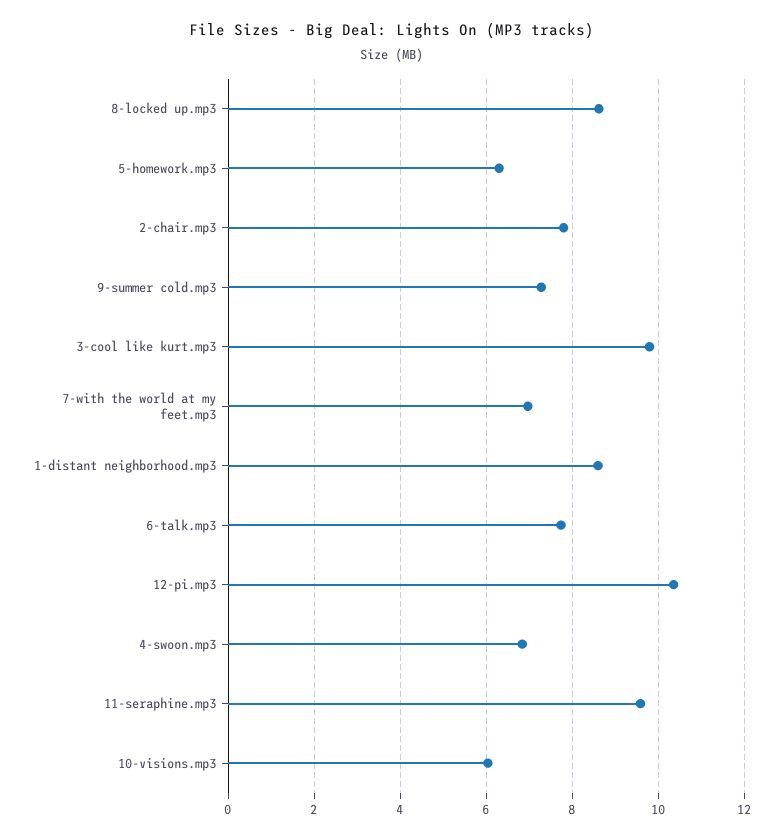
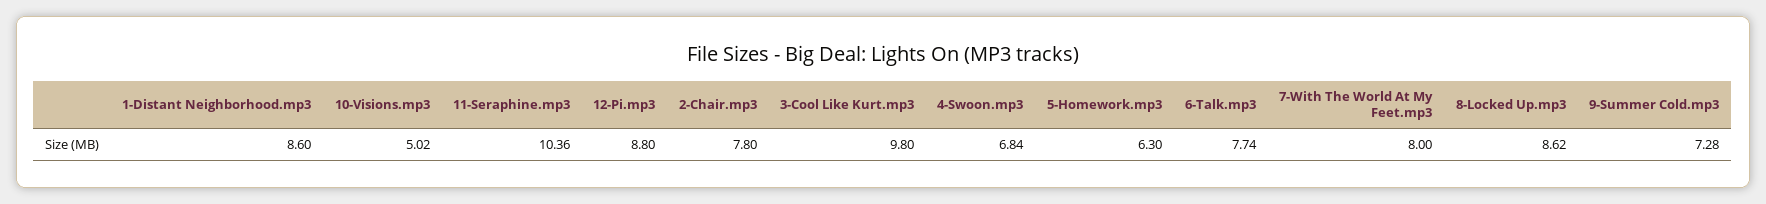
7-with the world at my feet.mp3: 7 -> 8
12-pi.mp3: 10.4 -> 8.8
11-seraphine.mp3: 9.6 -> 10.36
10-visions.mp3: 6 -> 5.02

